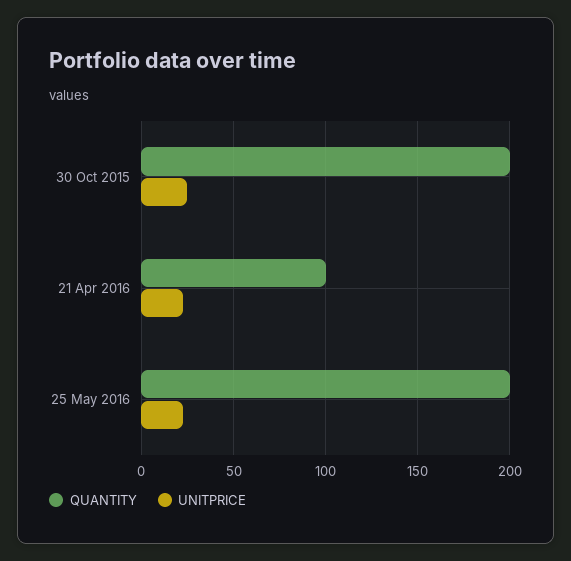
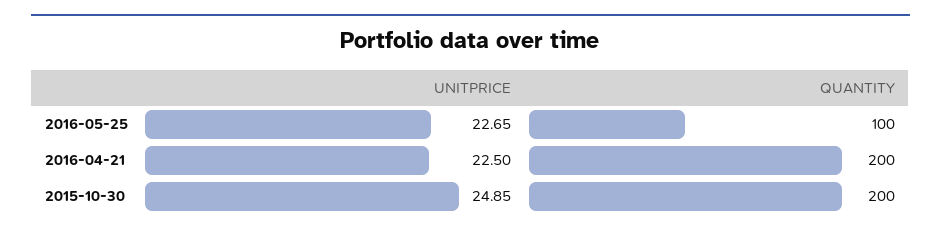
QUANTITY, 21 Apr 2016: 100 -> 200
QUANTITY, 25 May 2016: 200 -> 100

